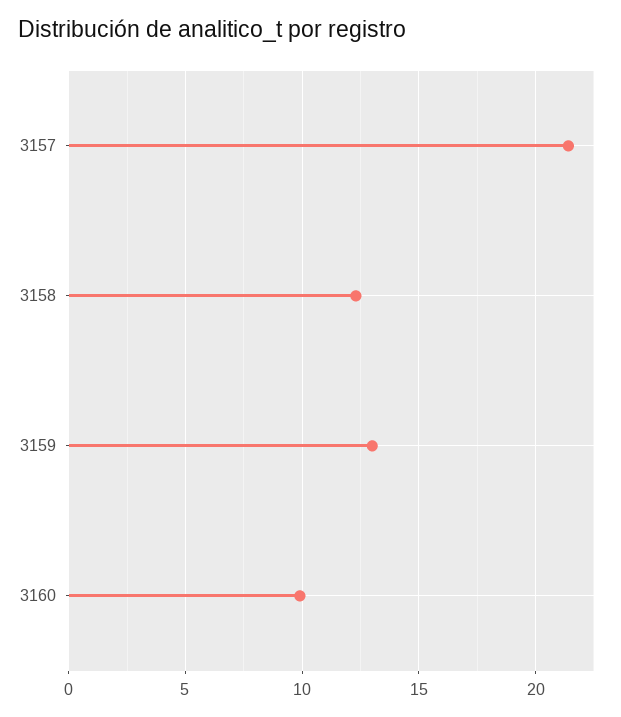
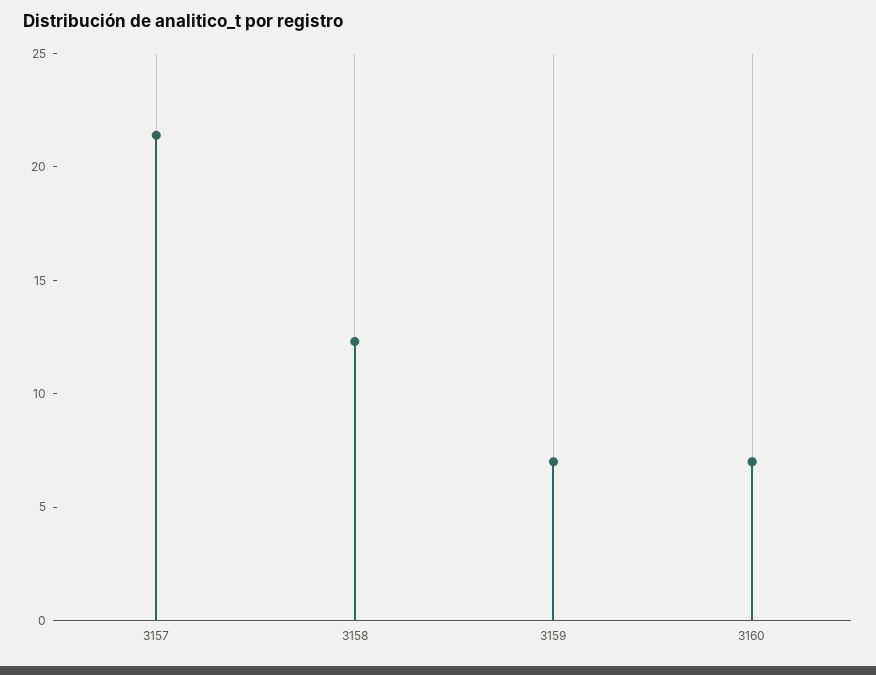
3159: 13 -> 7
3160: 10 -> 7

